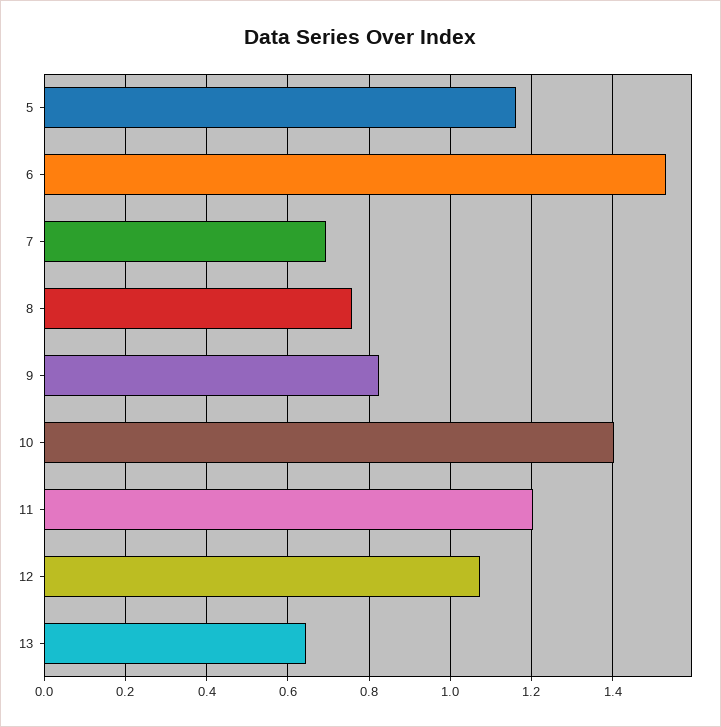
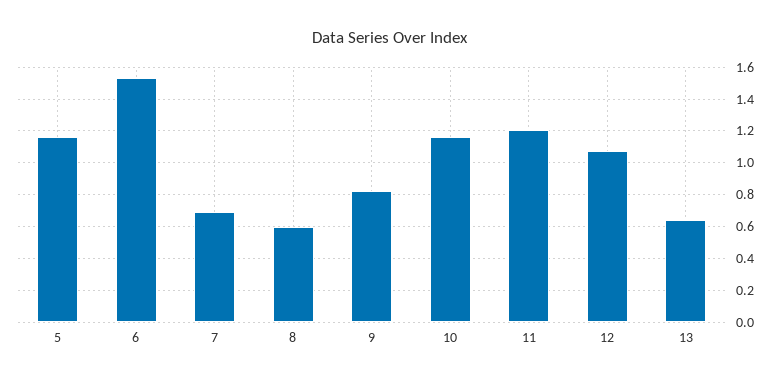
8: 0.76 -> 0.6
10: 1.4 -> 1.15

